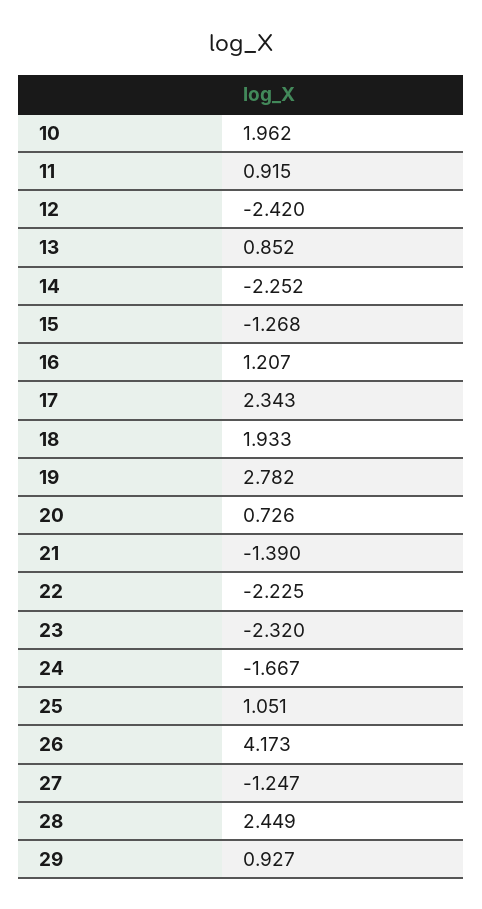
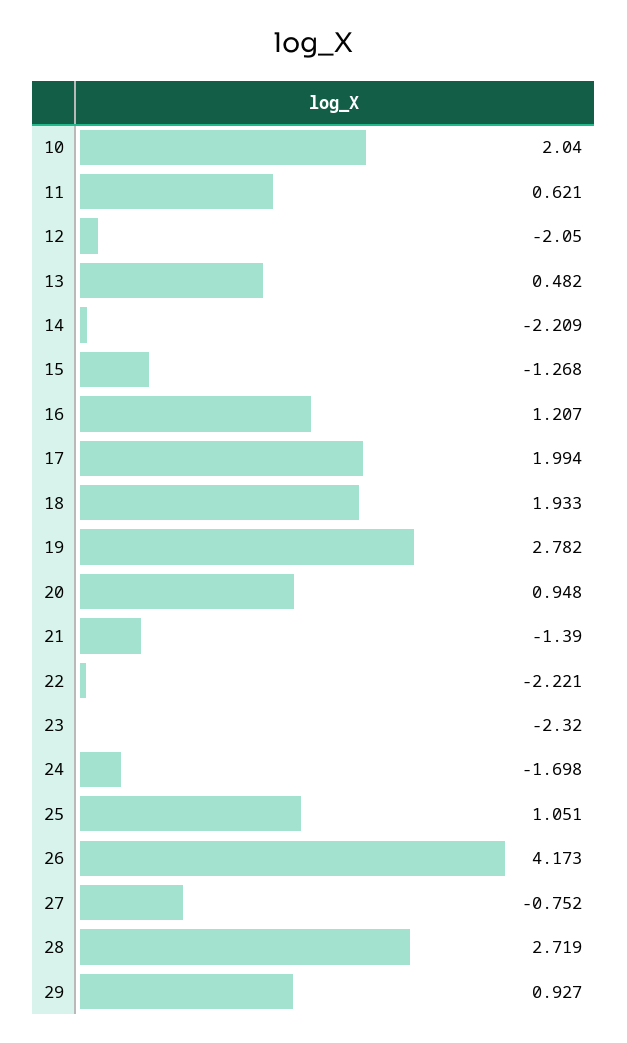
10: 1.962 -> 2.04
11: 0.915 -> 0.621
12: -2.42 -> -2.05
13: 0.852 -> 0.482
14: -2.252 -> -2.209
17: 2.343 -> 1.994
20: 0.726 -> 0.948
22: -2.225 -> -2.221
24: -1.667 -> -1.698
27: -1.247 -> -0.752
28: 2.449 -> 2.719

